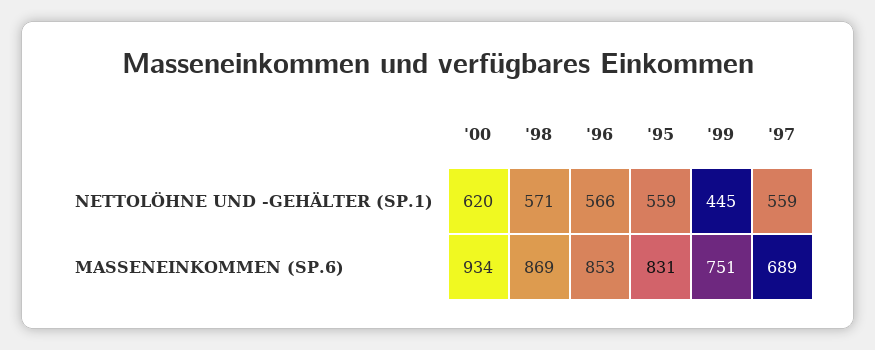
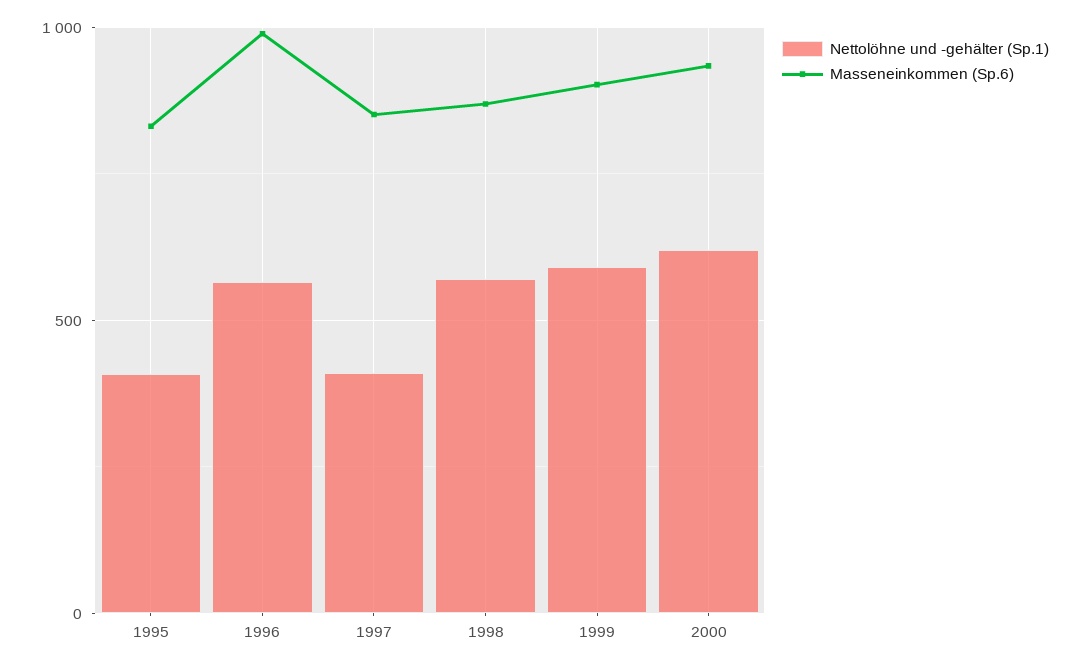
NETTOLÖHNE UND -GEHÄLTER (SP.1), '95: 559 -> 400
NETTOLÖHNE UND -GEHÄLTER (SP.1), '99: 445 -> 600
NETTOLÖHNE UND -GEHÄLTER (SP.1), '97: 559 -> 400
MASSENEINKOMMEN (SP.6), '96: 853 -> 1000
MASSENEINKOMMEN (SP.6), '99: 751 -> 900
MASSENEINKOMMEN (SP.6), '97: 689 -> 850

